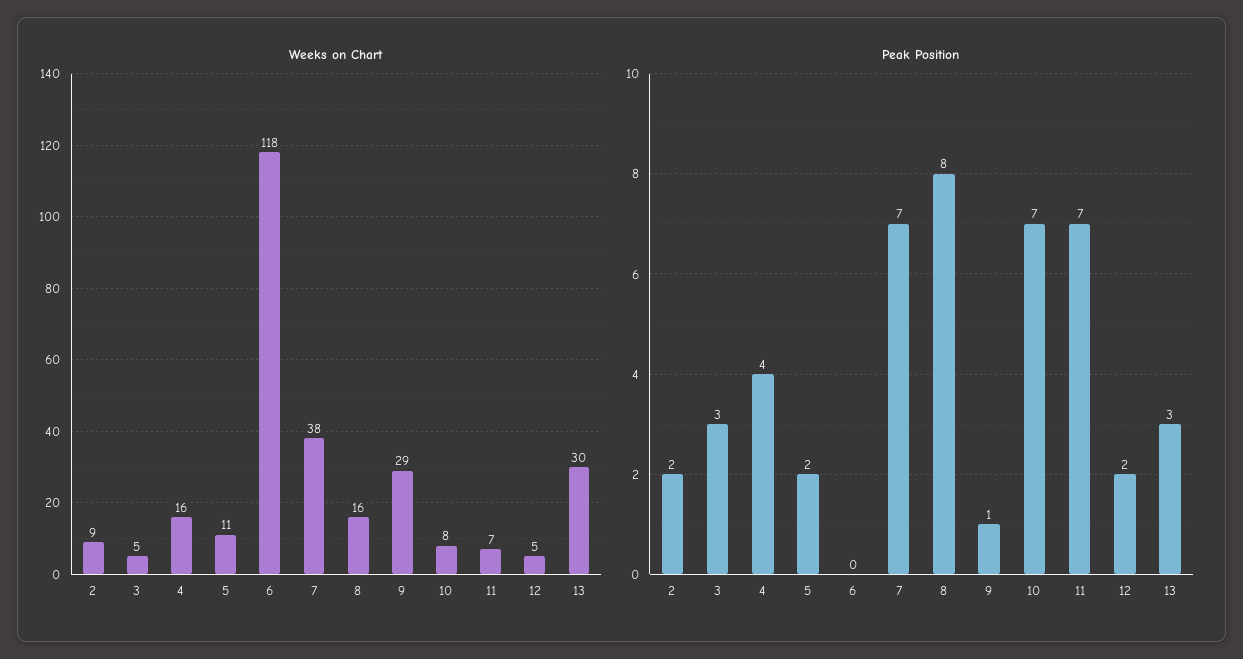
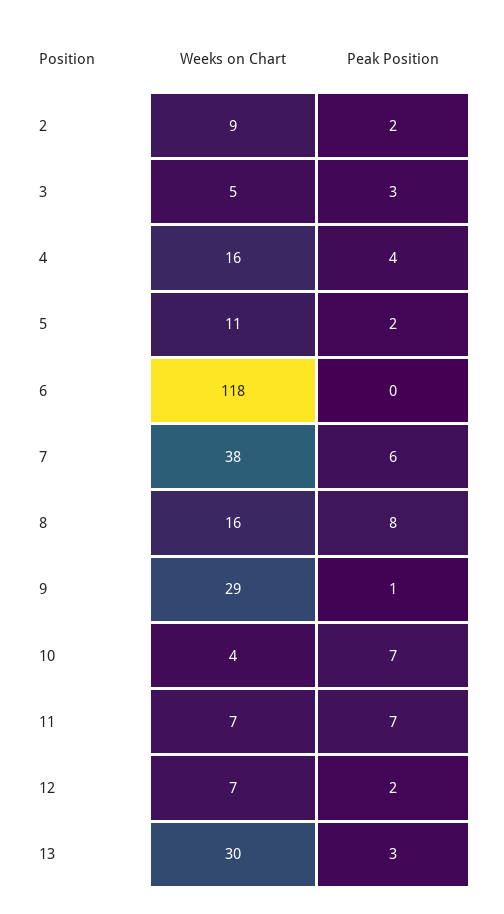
Weeks on Chart, 10: 8 -> 4
Weeks on Chart, 12: 5 -> 7
Peak Position, 7: 7 -> 6

